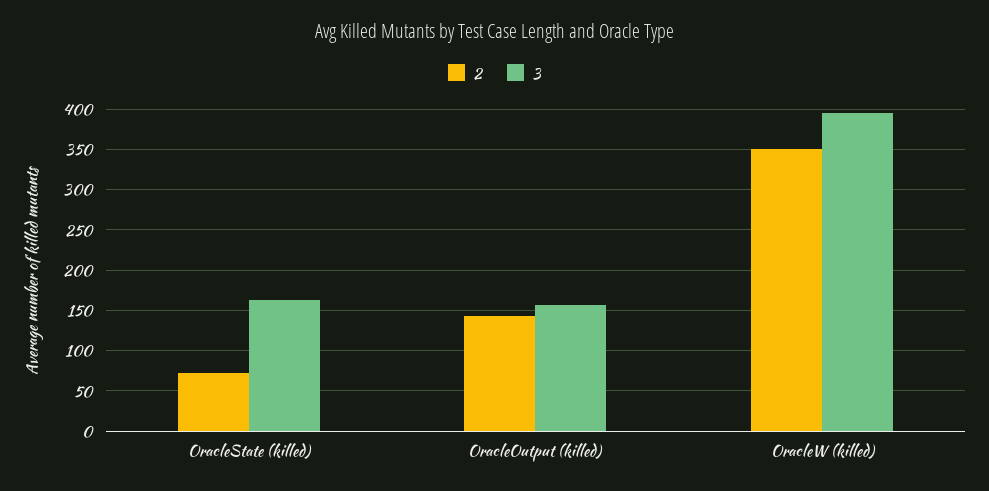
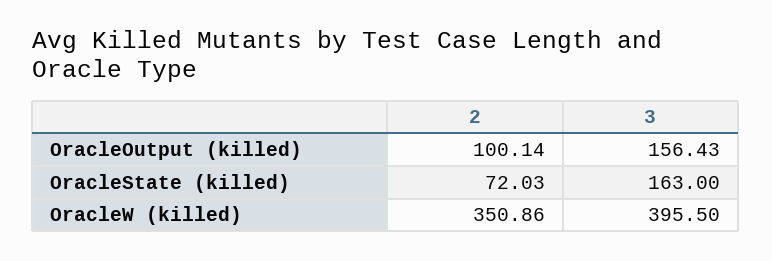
2, OracleOutput (killed): 140 -> 100.14

